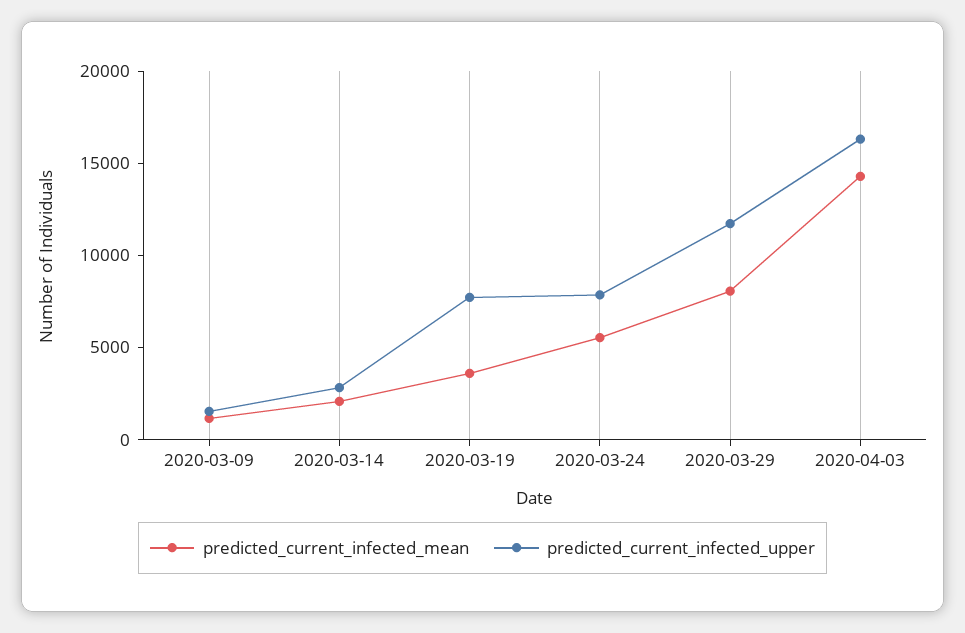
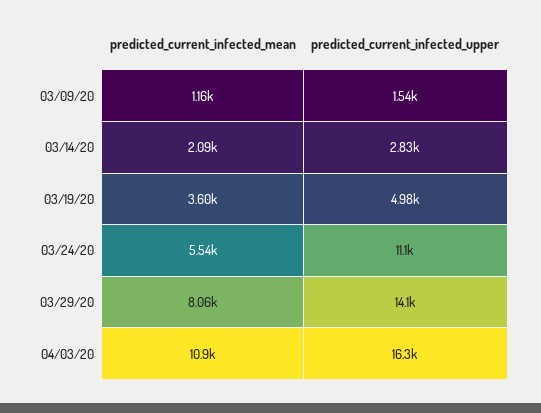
predicted_current_infected_upper, 2020-03-19: 8000 -> 4980
predicted_current_infected_upper, 2020-03-24: 8000 -> 11100
predicted_current_infected_upper, 2020-03-29: 12000 -> 14100
predicted_current_infected_mean, 2020-04-03: 14000 -> 10900

